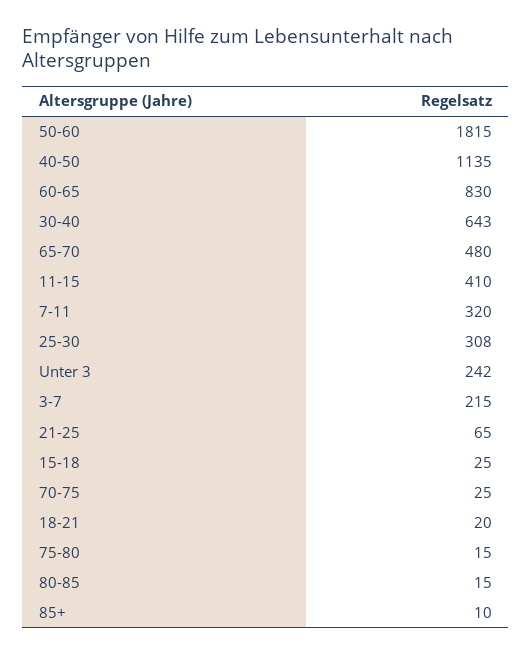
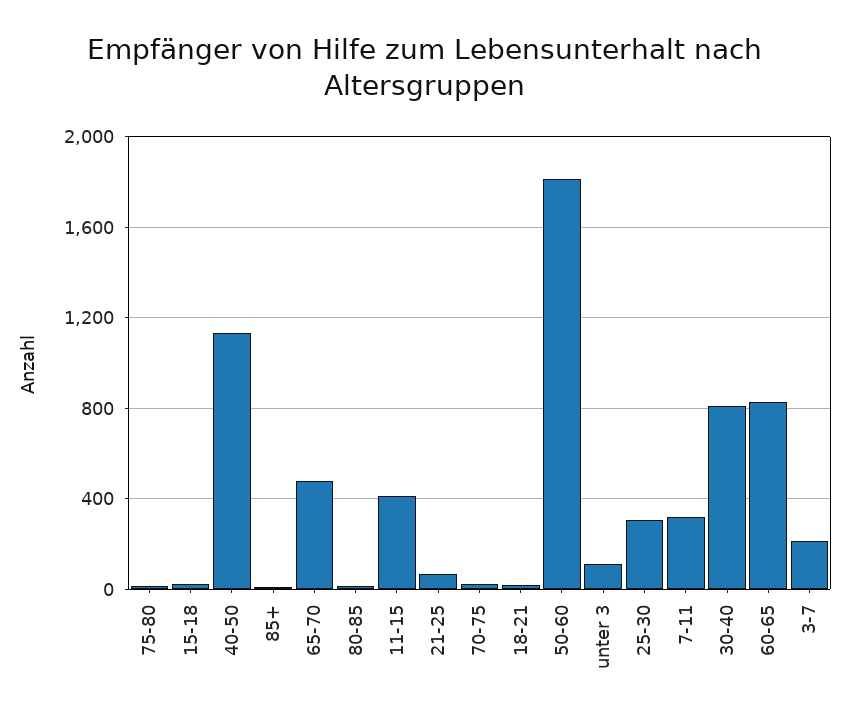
30-40: 643 -> 800
Unter 3: 242 -> 100

